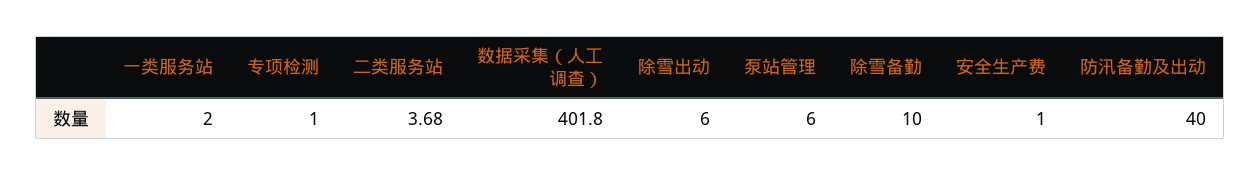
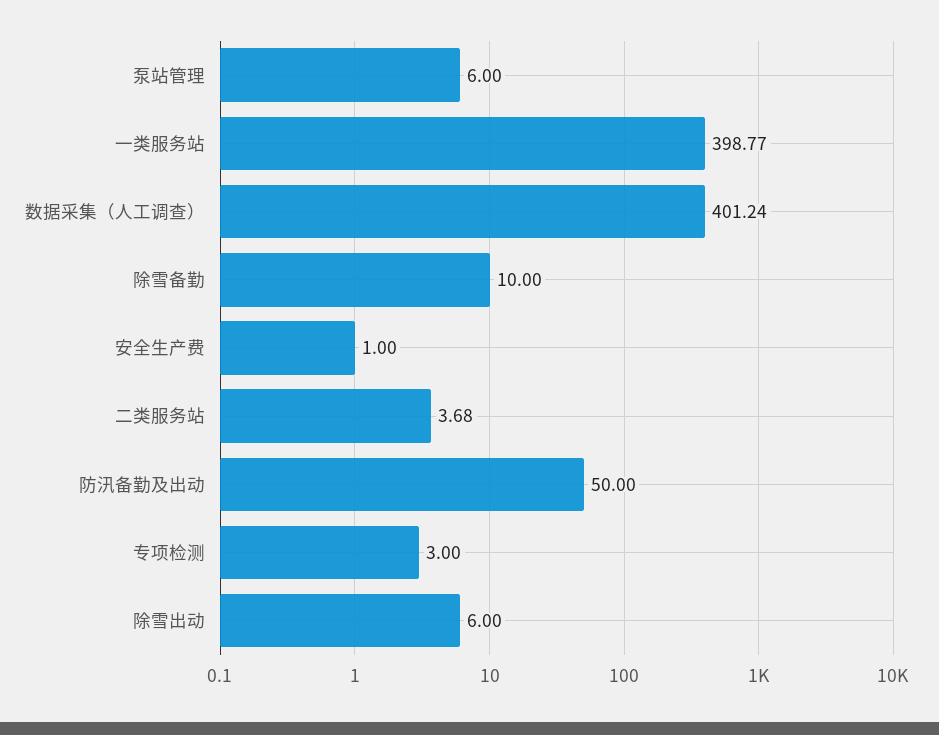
一类服务站: 2 -> 398.77
专项检测: 1 -> 3
数据采集（人工调查）: 401.8 -> 401.24
防汛备勤及出动: 40 -> 50

